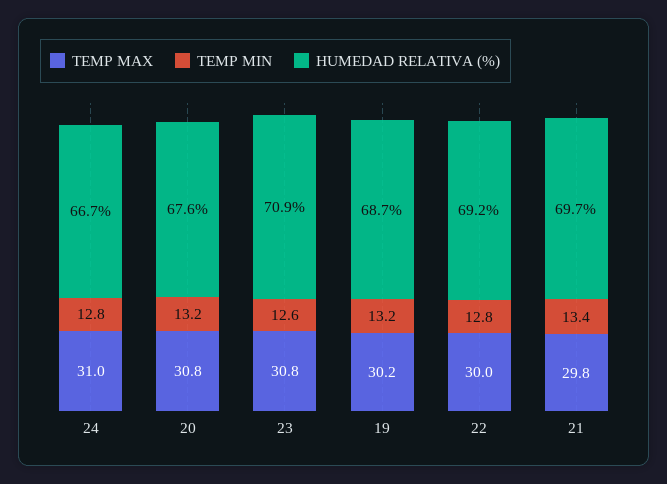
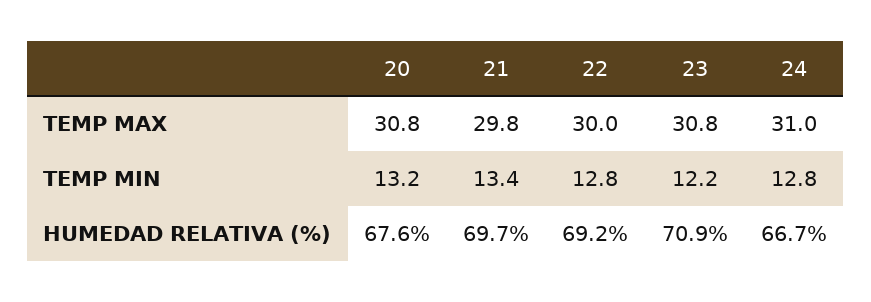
TEMP MIN, 23: 12.6 -> 12.2
TEMP MAX, 19: 30.2 -> none
TEMP MIN, 19: 13.2 -> none
HUMEDAD RELATIVA (%), 19: 68.7 -> none

